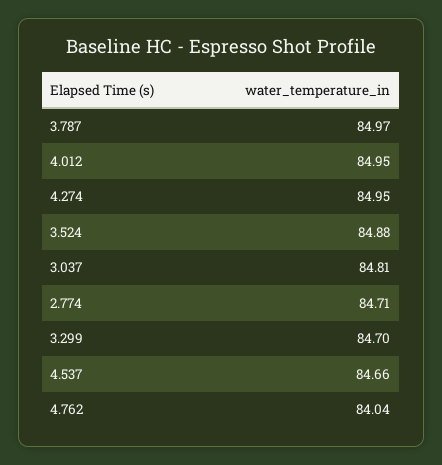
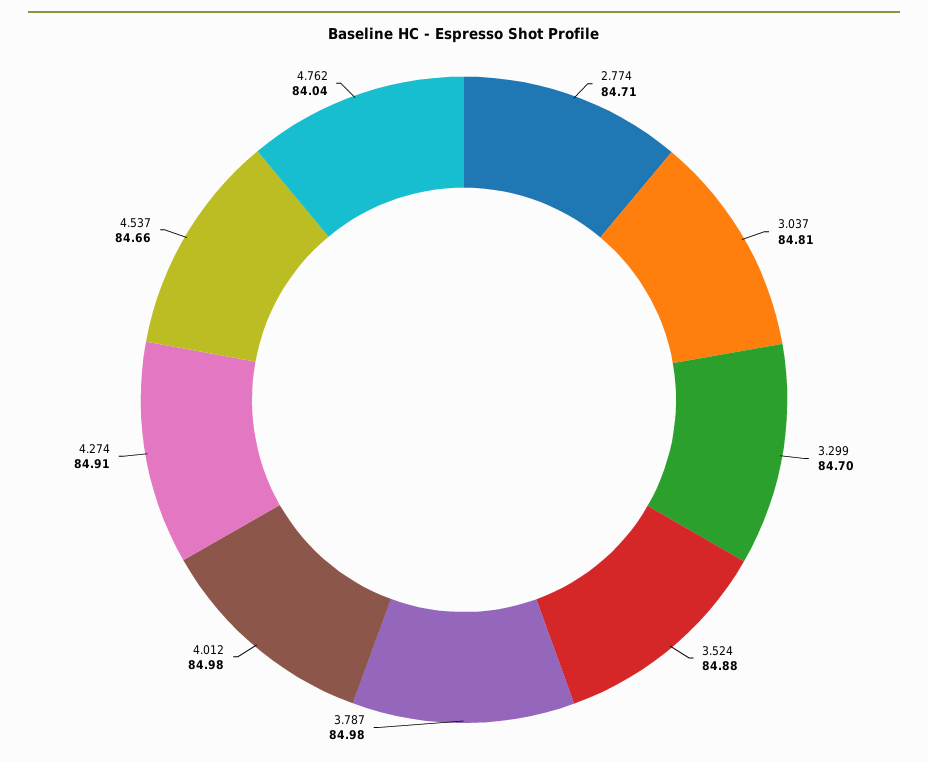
3.787: 84.97 -> 84.98
4.012: 84.95 -> 84.98
4.274: 84.95 -> 84.91

